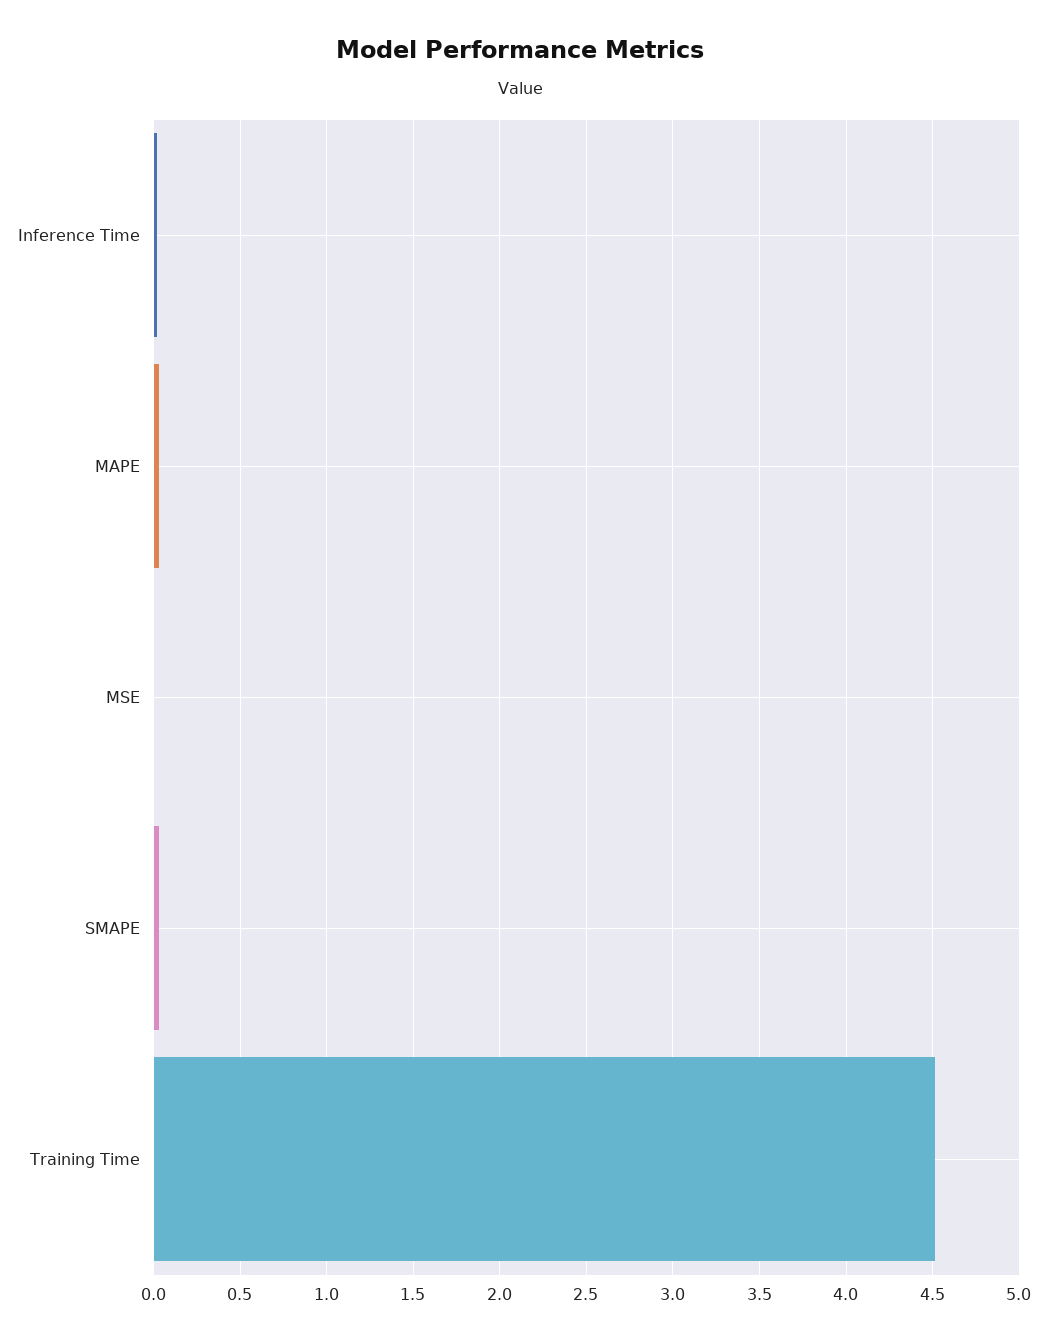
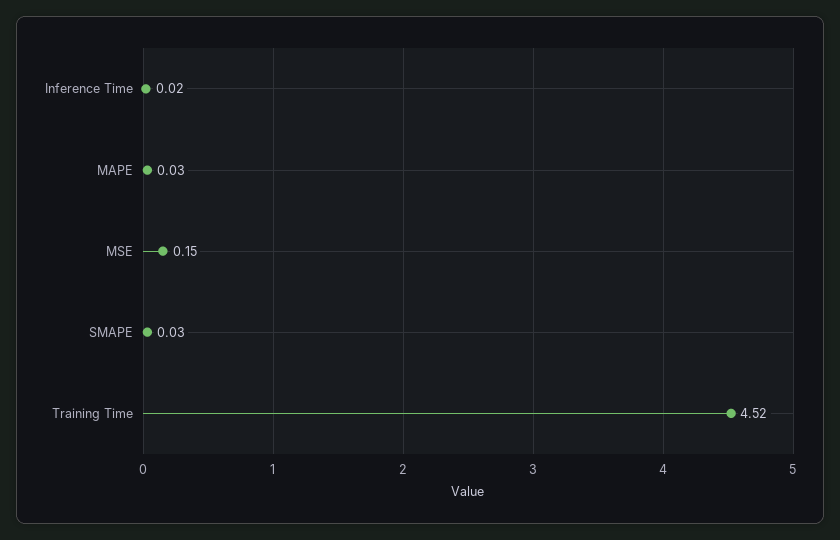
MSE: 0 -> 0.15

